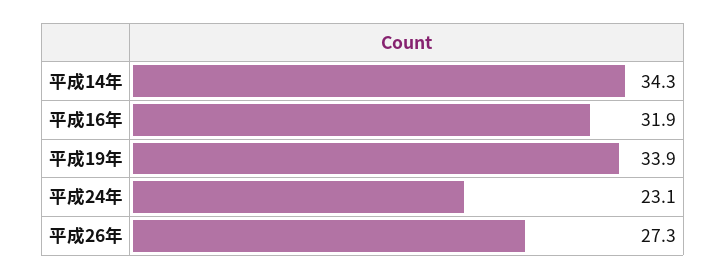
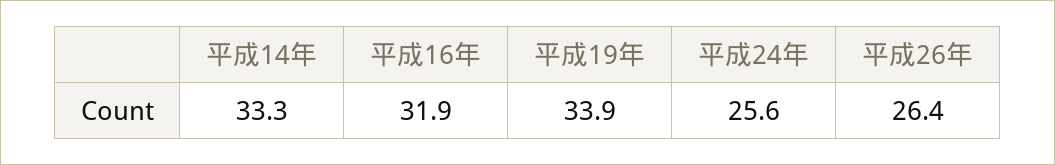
平成14年: 34.3 -> 33.3
平成24年: 23.1 -> 25.6
平成26年: 27.3 -> 26.4

